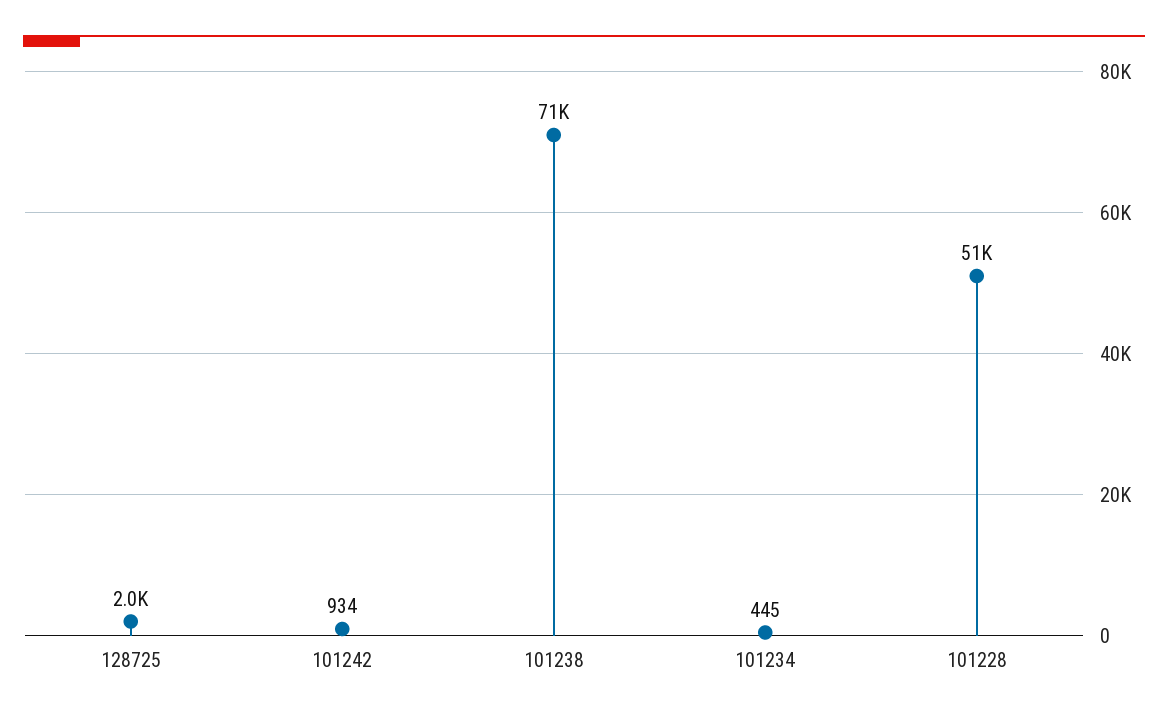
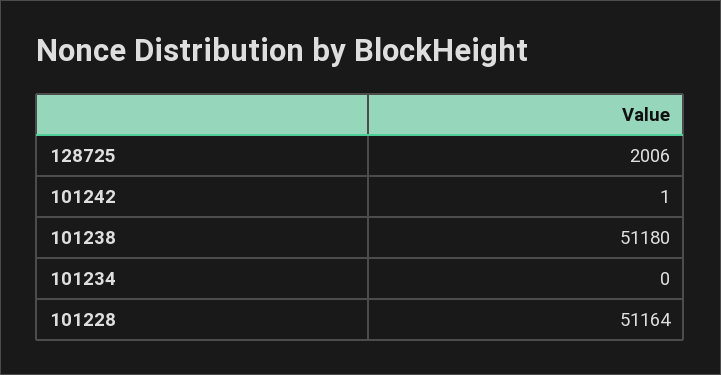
101242: 934 -> 1
101238: 71000 -> 51180
101234: 445 -> 0

